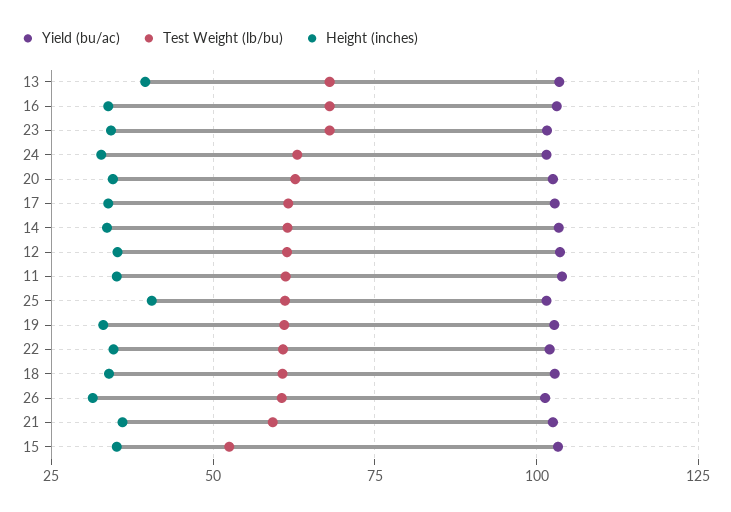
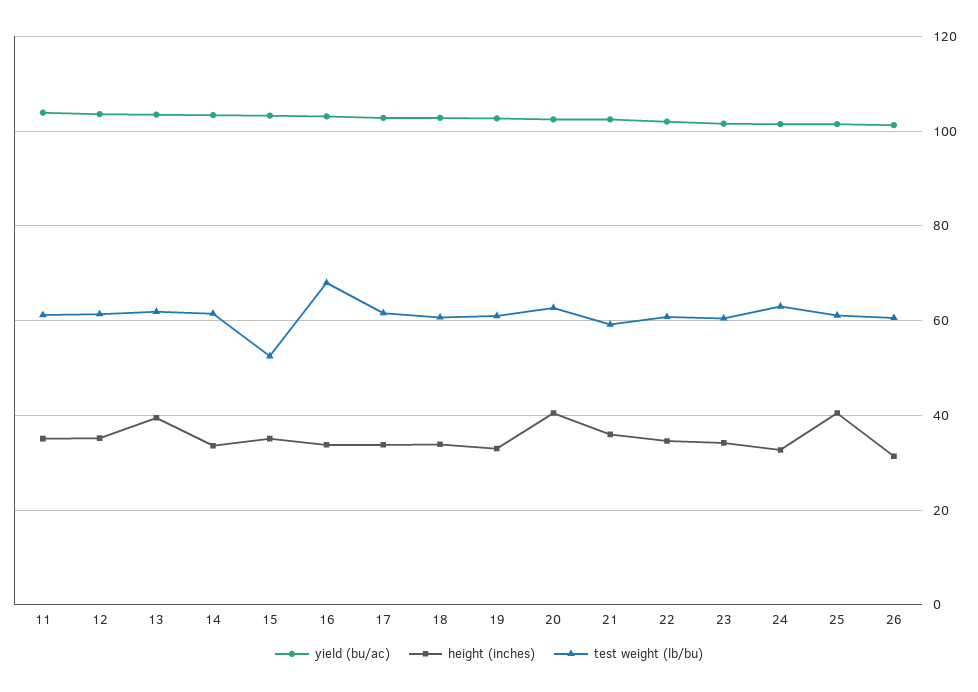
Test Weight (lb/bu), 13: 67.5 -> 62
Test Weight (lb/bu), 23: 67.5 -> 60
Height (inches), 20: 35 -> 40

